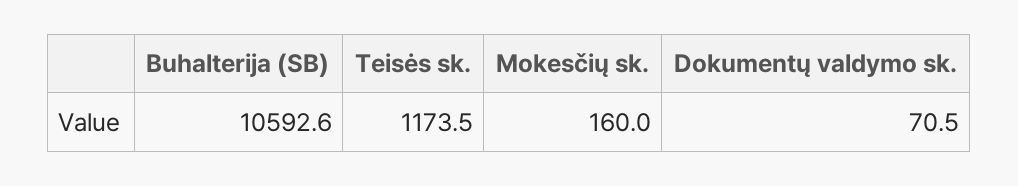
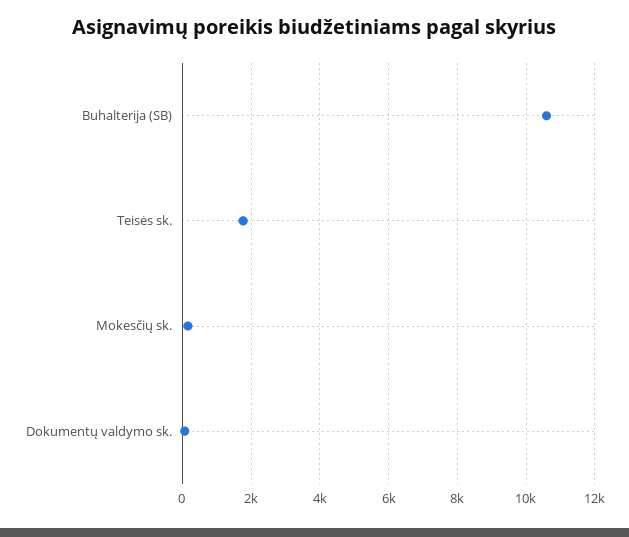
Teisės sk.: 1173.5 -> 1800

